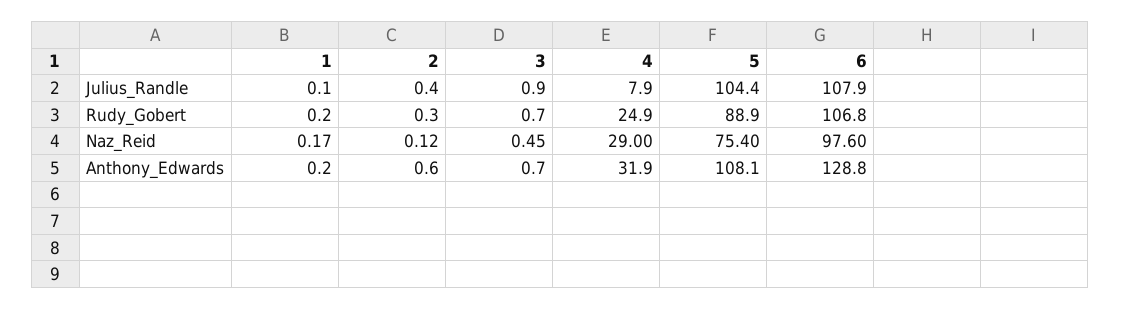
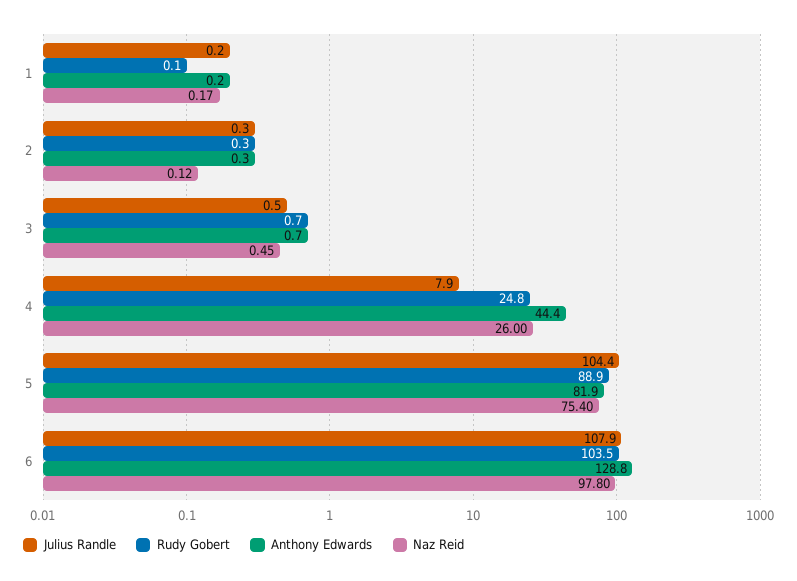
Julius_Randle, 1: 0.1 -> 0.2
Julius_Randle, 2: 0.4 -> 0.3
Julius_Randle, 3: 0.9 -> 0.5
Rudy_Gobert, 1: 0.2 -> 0.1
Rudy_Gobert, 4: 24.9 -> 24.8
Rudy_Gobert, 6: 106.8 -> 103.5
Naz_Reid, 4: 29 -> 26
Naz_Reid, 6: 97.6 -> 97.8
Anthony_Edwards, 2: 0.6 -> 0.3
Anthony_Edwards, 4: 31.9 -> 44.4
Anthony_Edwards, 5: 108.1 -> 81.9

